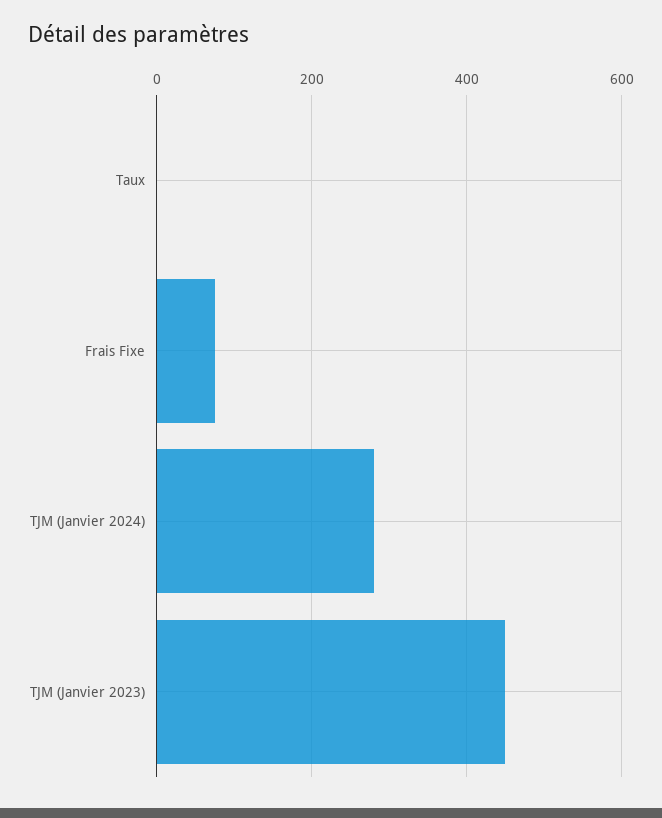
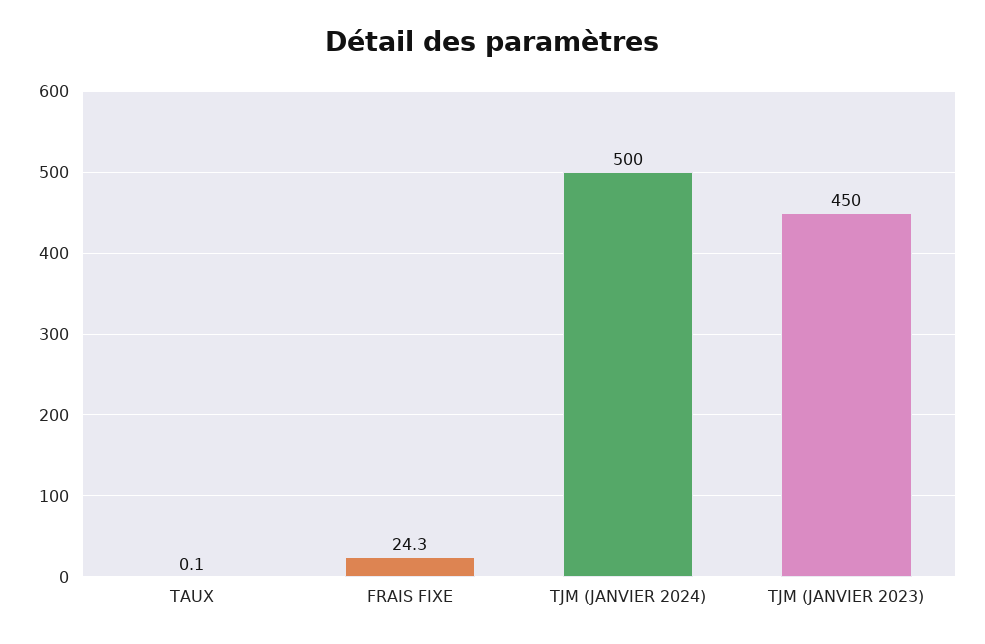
Frais Fixe: 80 -> 24.3
TJM (Janvier 2024): 280 -> 500

